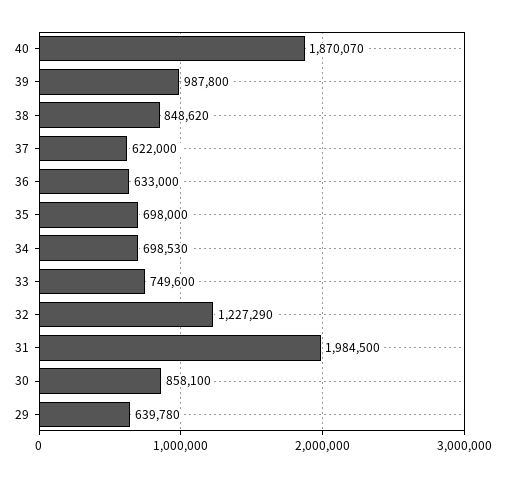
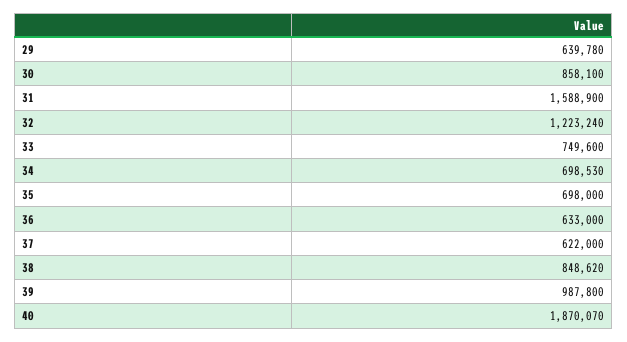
32: 1227290 -> 1223240
31: 1984500 -> 1588900

